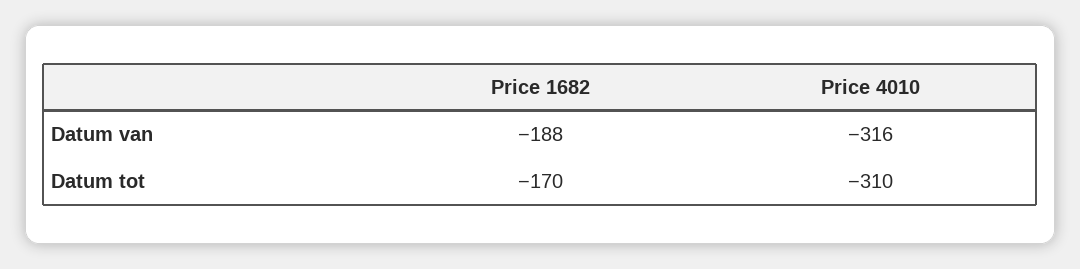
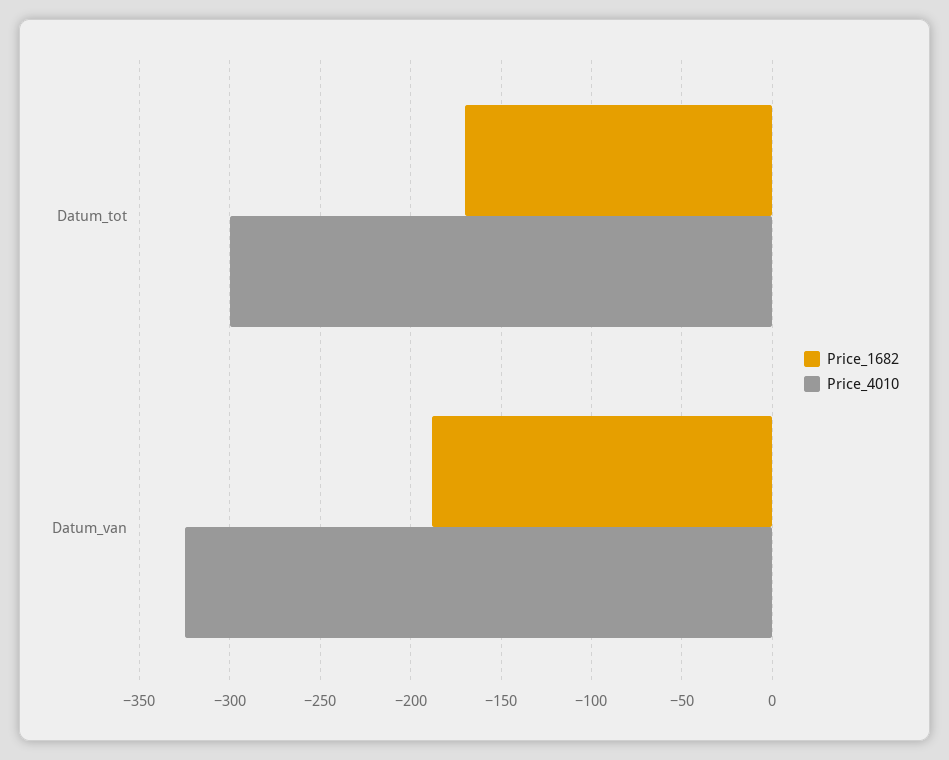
Price 4010, Datum van: -316 -> -325
Price 4010, Datum tot: -310 -> -300

